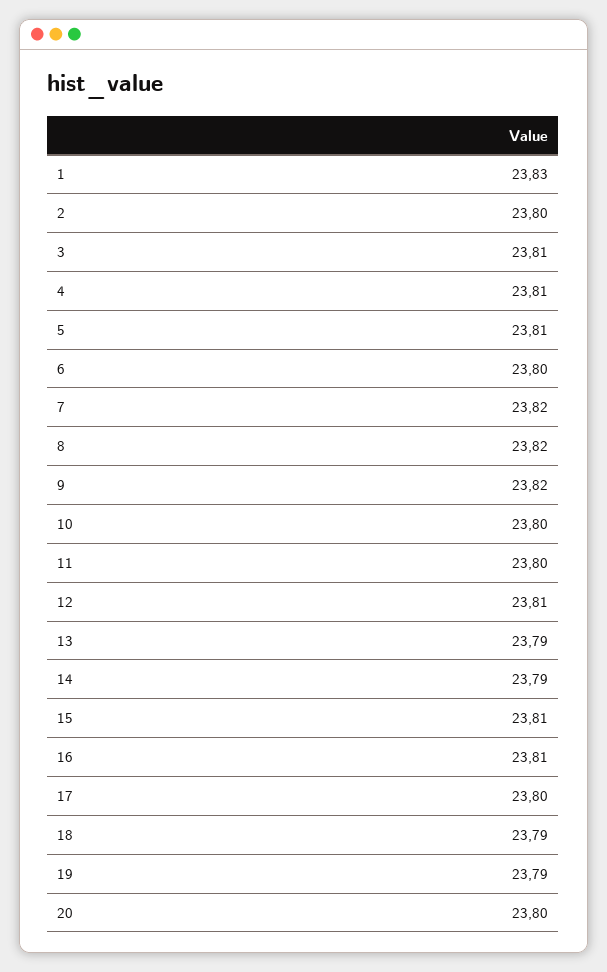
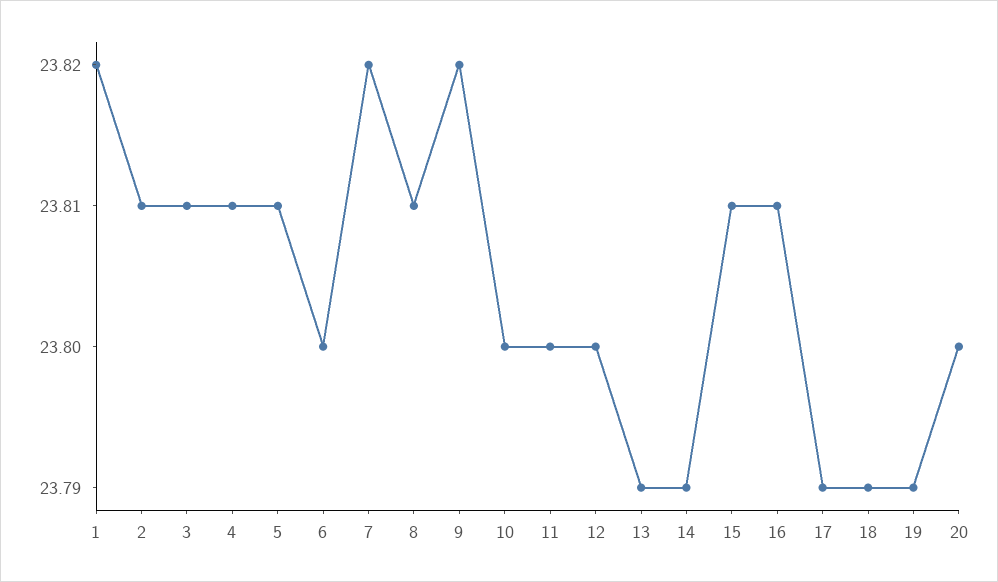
1: 23.83 -> 23.82
2: 23.8 -> 23.81
8: 23.82 -> 23.81
12: 23.81 -> 23.8
17: 23.8 -> 23.79

